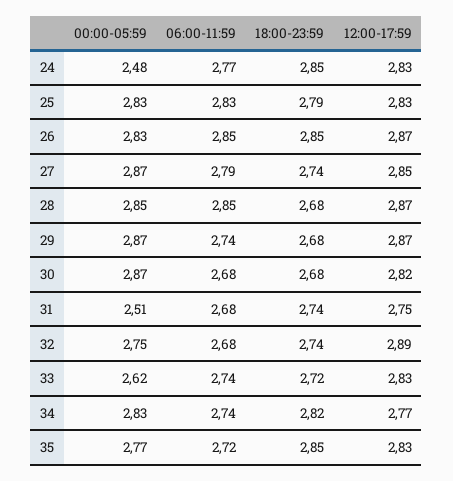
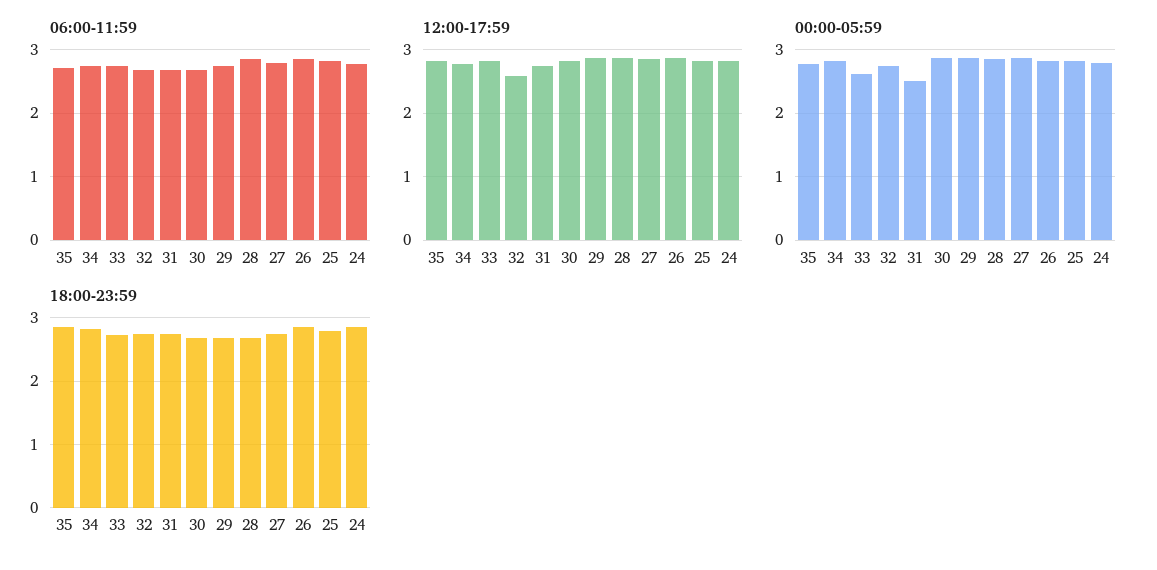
00:00-05:59, 24: 2.48 -> 2.8
12:00-17:59, 32: 2.89 -> 2.6

